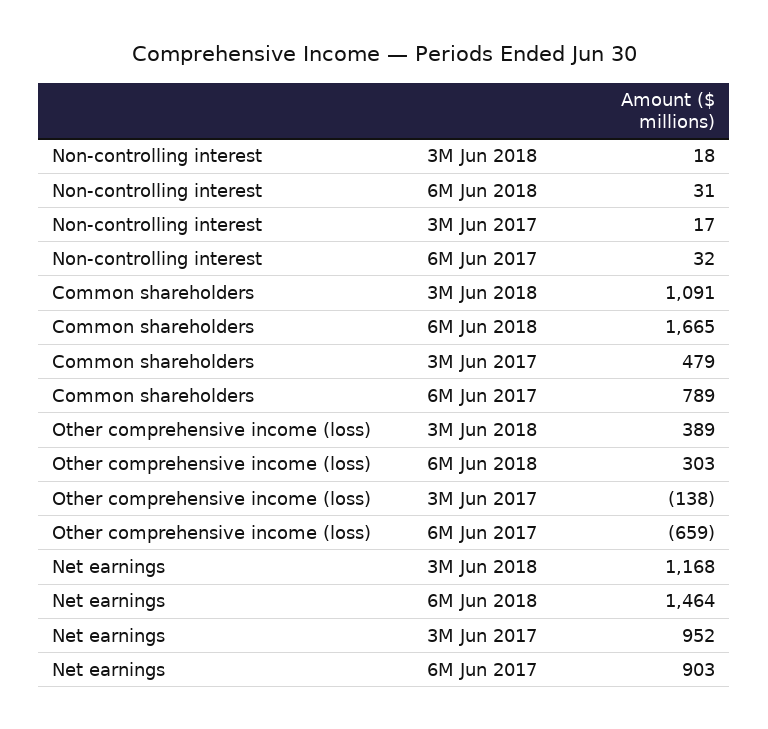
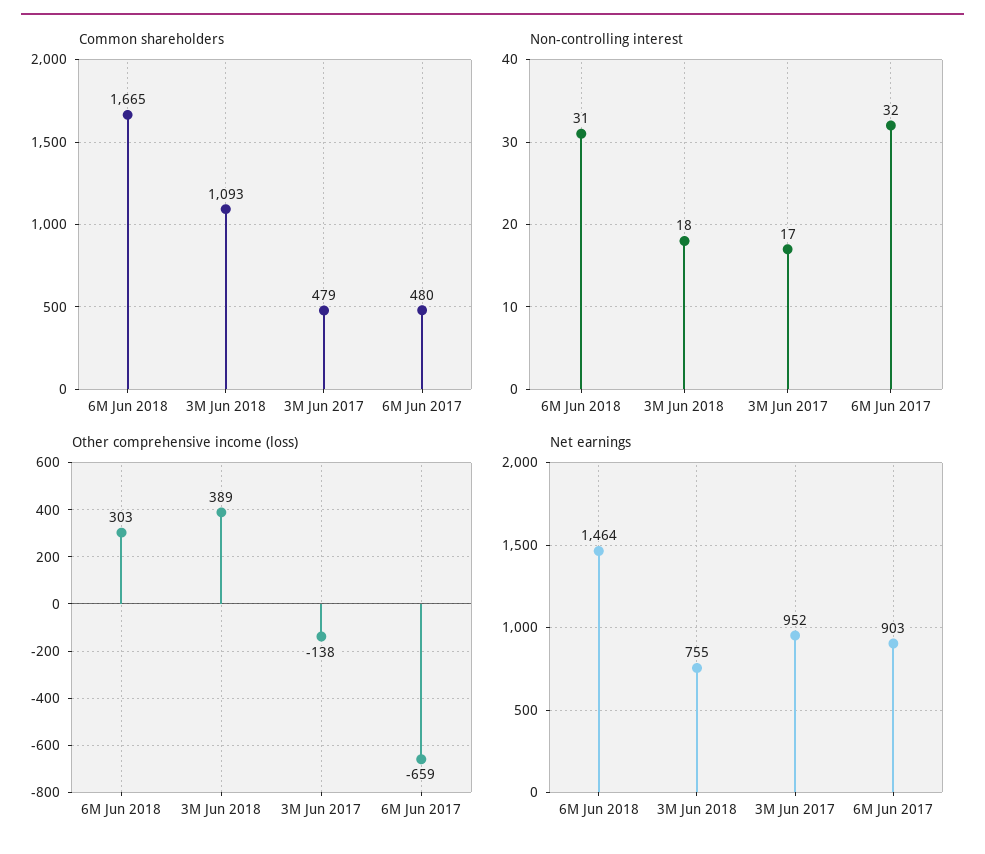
Common shareholders, 3M Jun 2018: 1091 -> 1093
Common shareholders, 6M Jun 2017: 789 -> 480
Net earnings, 3M Jun 2018: 1168 -> 755

